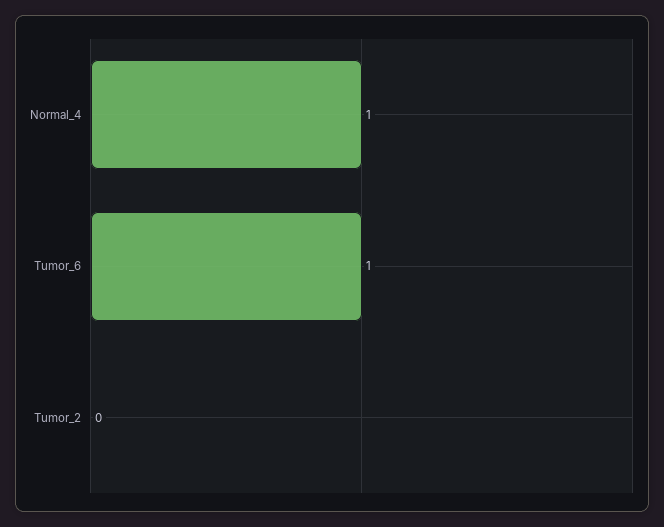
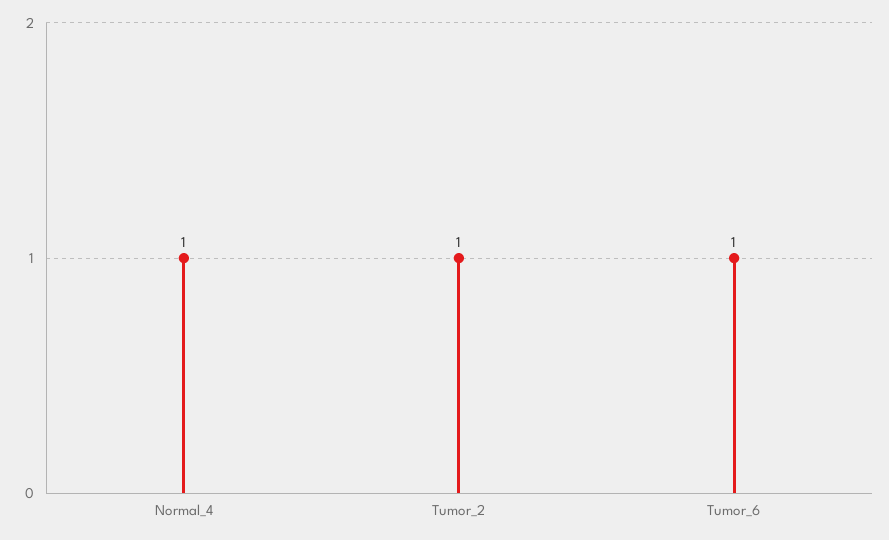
Tumor_2: 0 -> 1

